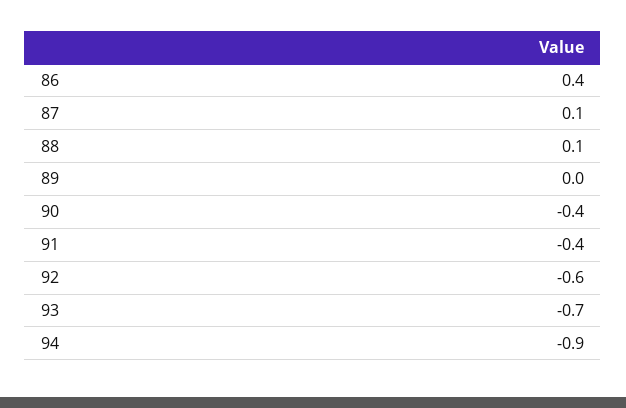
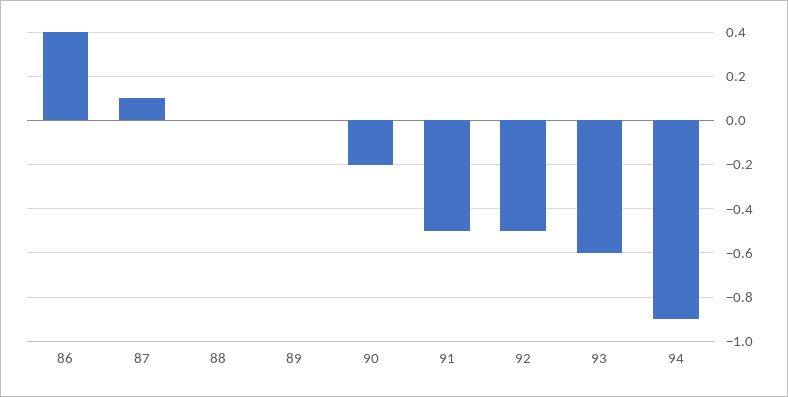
88: 0.1 -> 0
90: -0.4 -> -0.2
91: -0.4 -> -0.5
92: -0.6 -> -0.5
93: -0.7 -> -0.6

